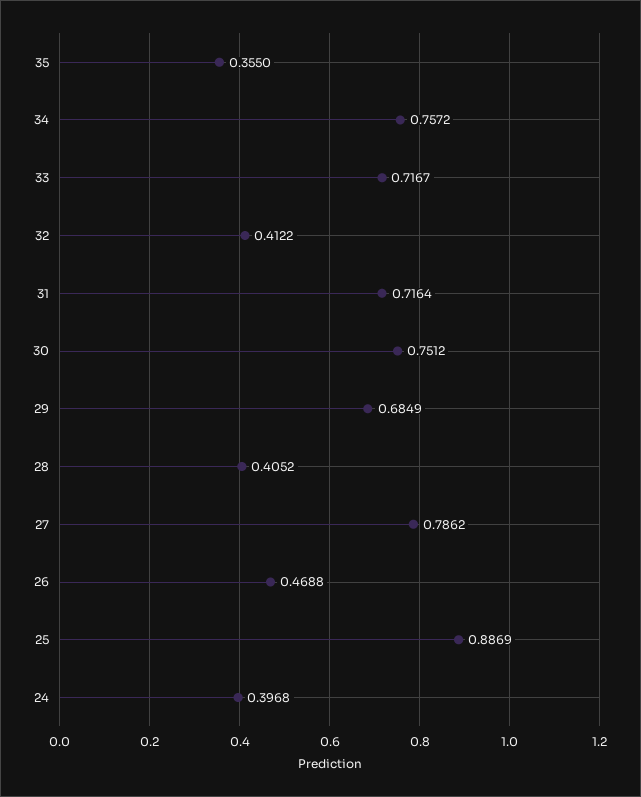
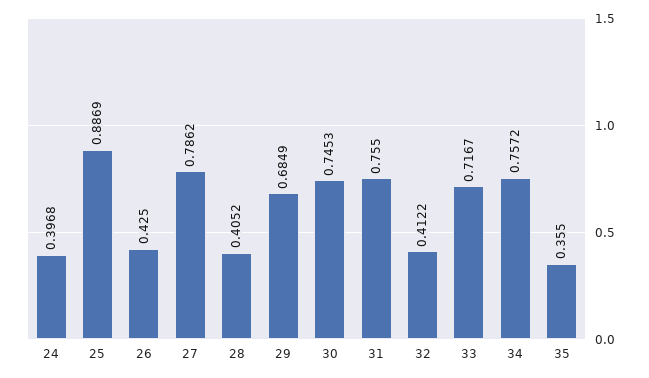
31: 0.7164 -> 0.755
30: 0.7512 -> 0.7453
26: 0.4688 -> 0.425

